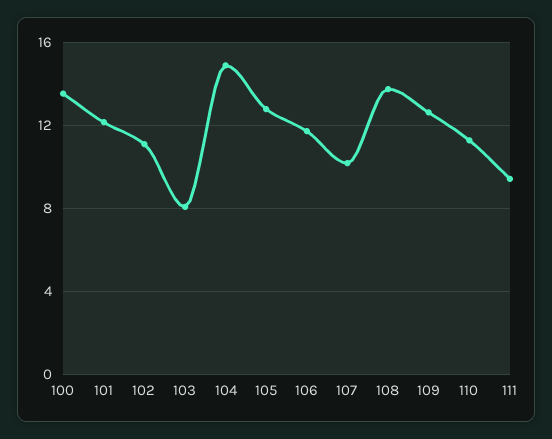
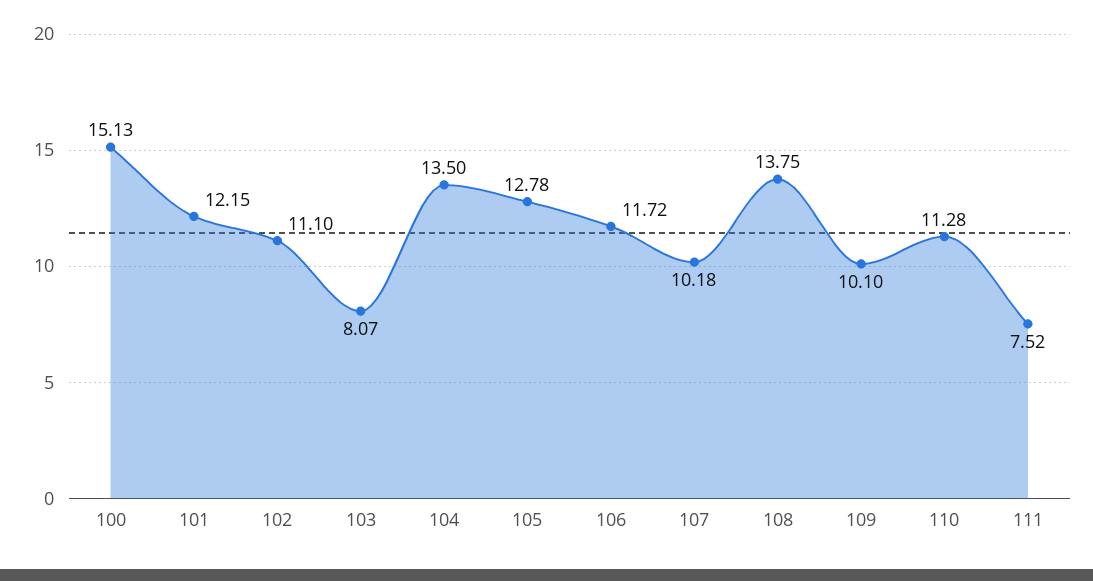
100: 13.5 -> 15.13
104: 15 -> 13.5
109: 12.5 -> 10.1
111: 9.5 -> 7.52

